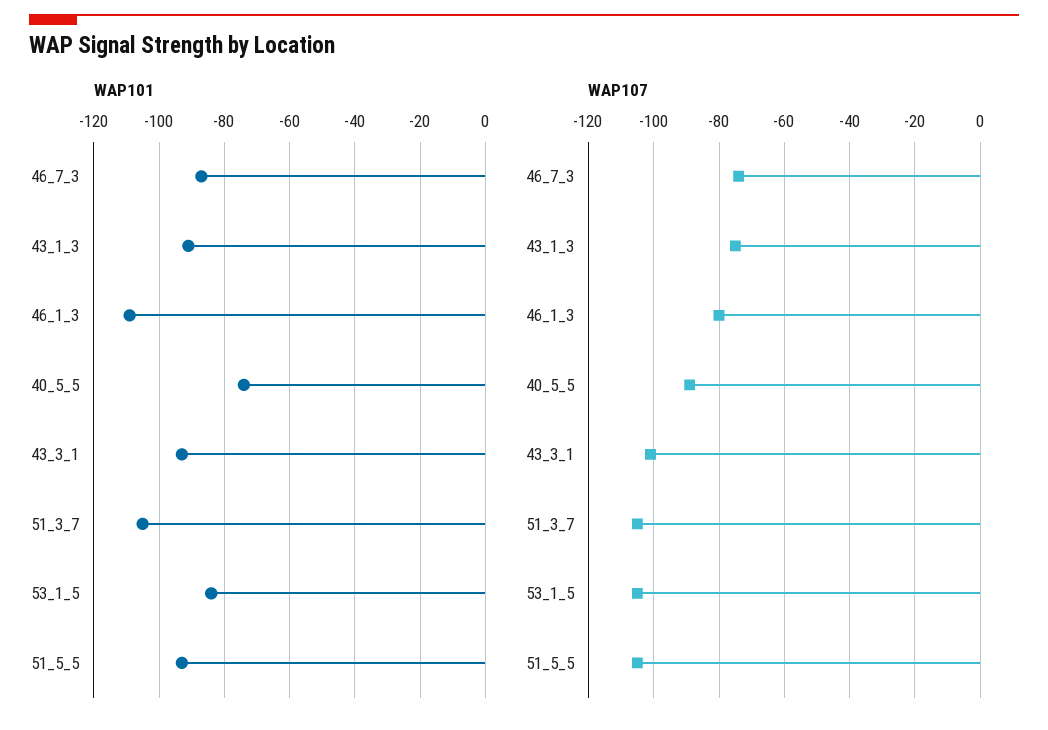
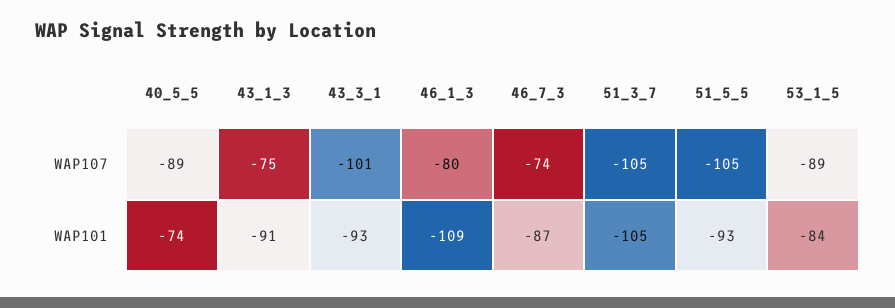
WAP107, 53_1_5: -105 -> -89

